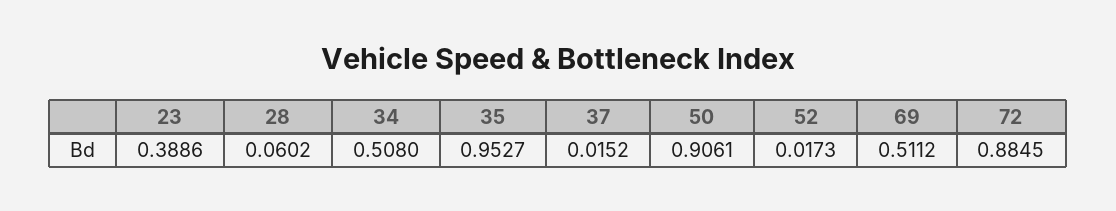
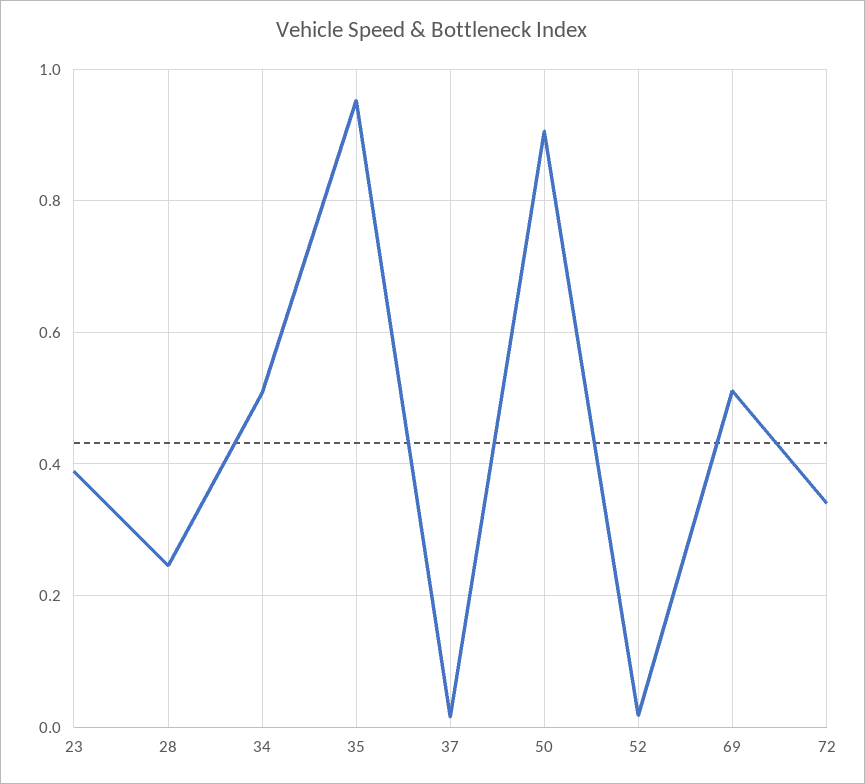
28: 0.0602 -> 0.24
72: 0.8845 -> 0.34

